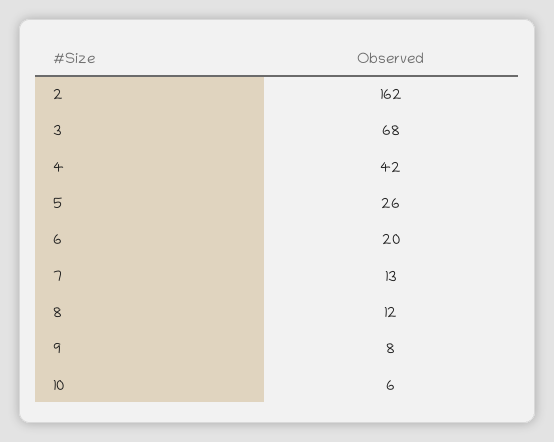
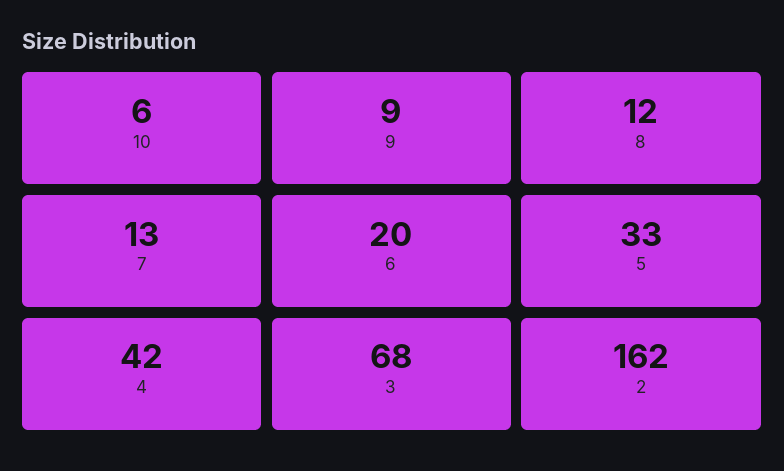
5: 26 -> 33
9: 8 -> 9

